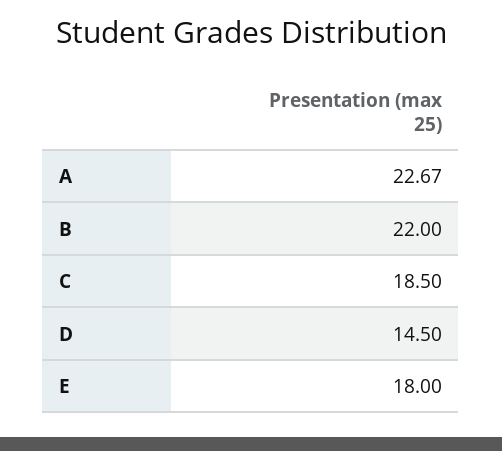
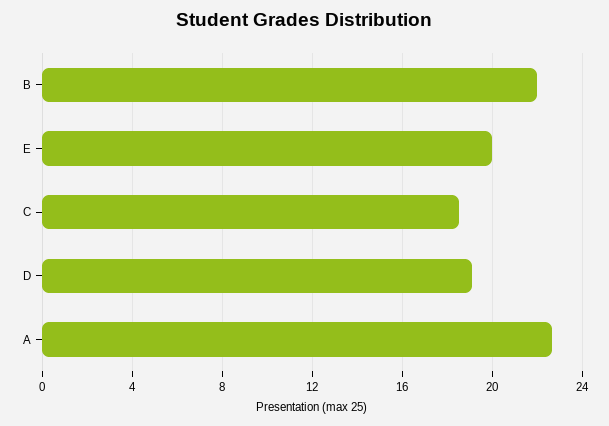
D: 14.5 -> 19
E: 18 -> 20

